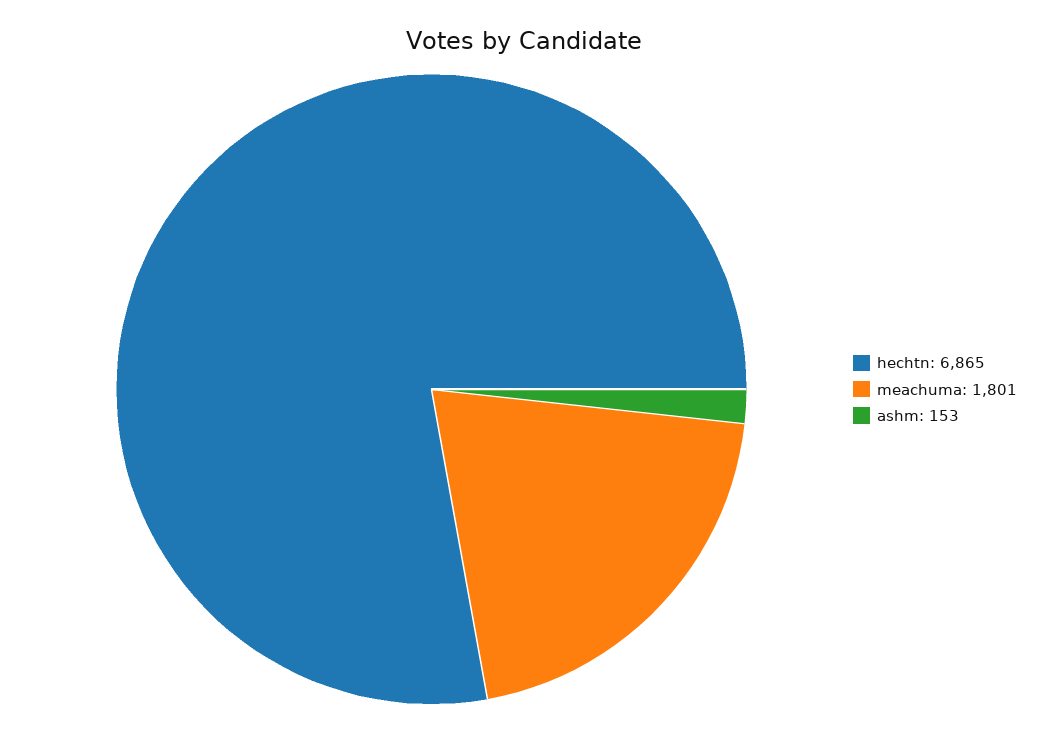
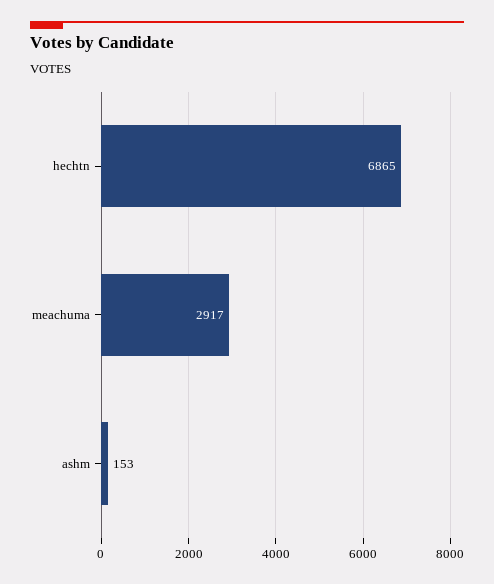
meachuma: 1801 -> 2917

